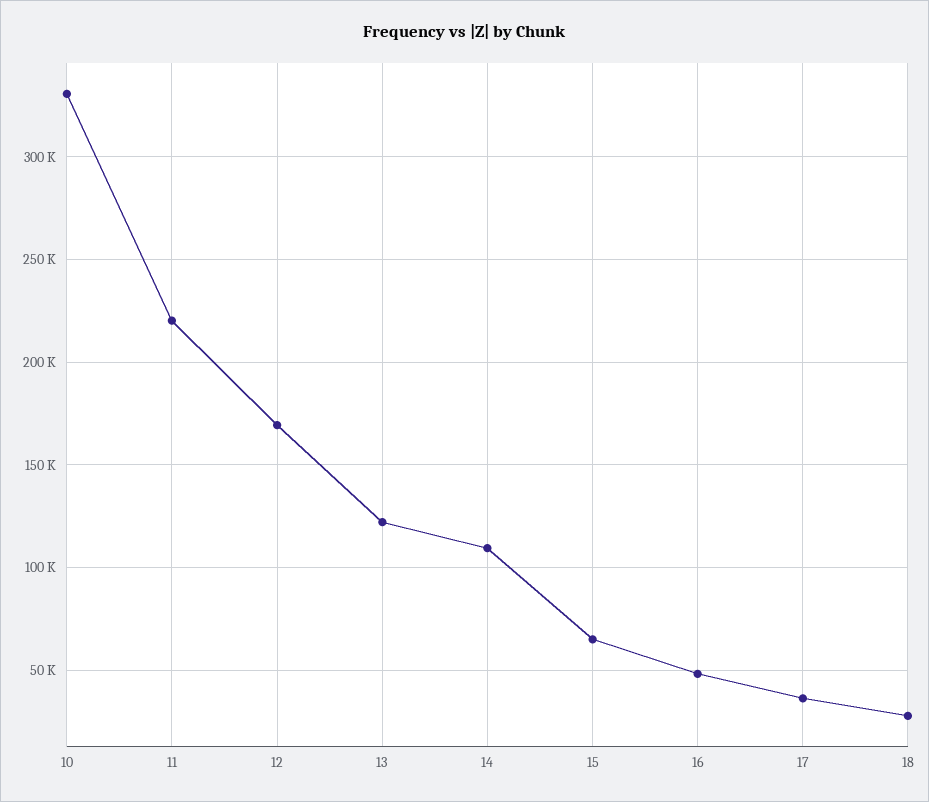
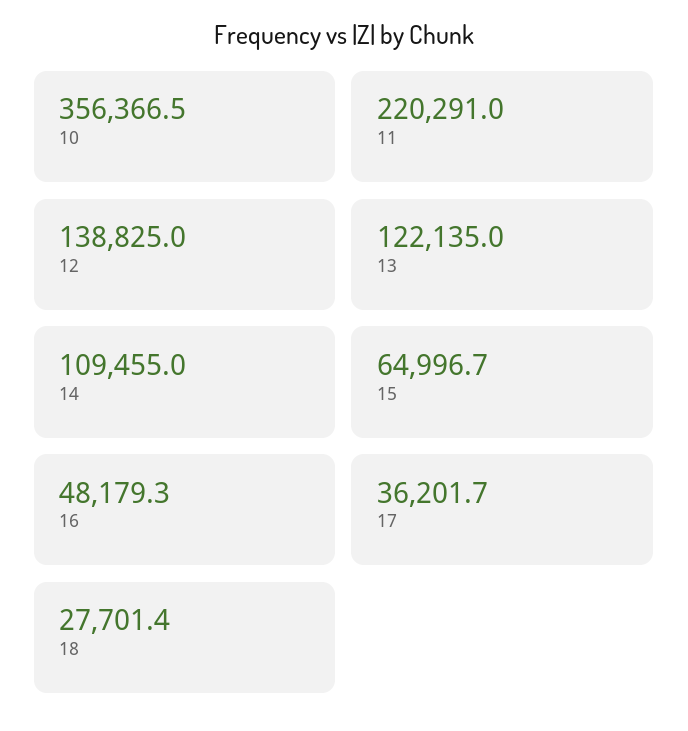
10: 330000 -> 356366.5
12: 170000 -> 138825

